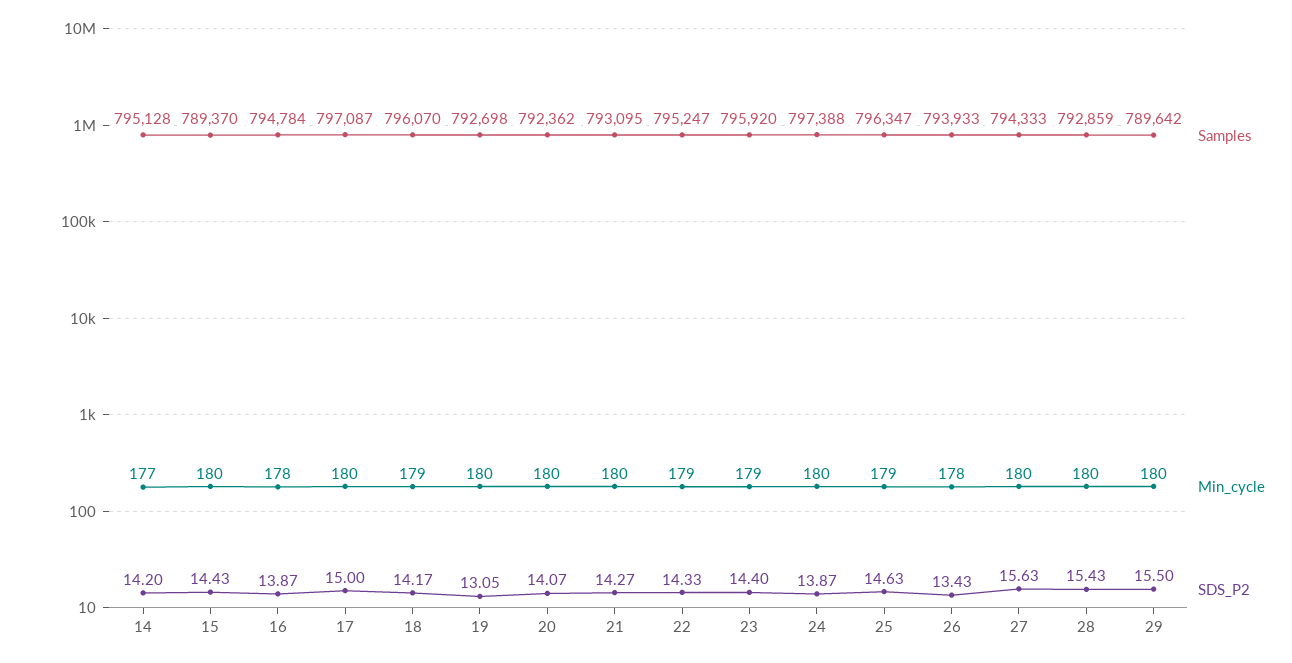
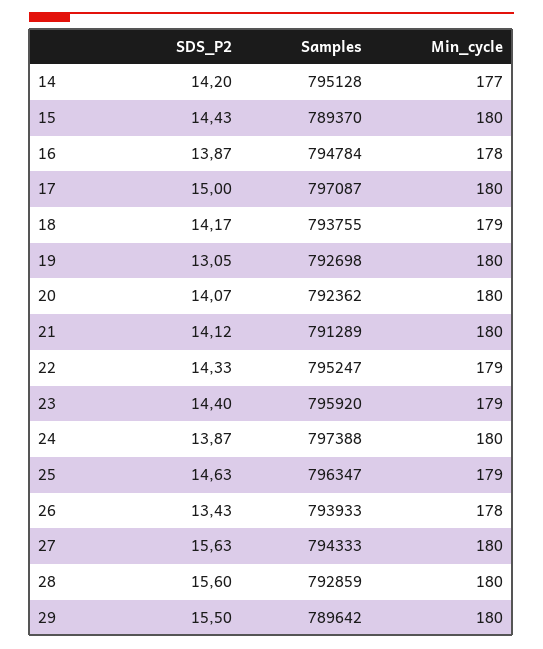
Samples, 18: 796070 -> 793755
Samples, 21: 793095 -> 791289
SDS_P2, 21: 14.27 -> 14.12
SDS_P2, 28: 15.43 -> 15.6

